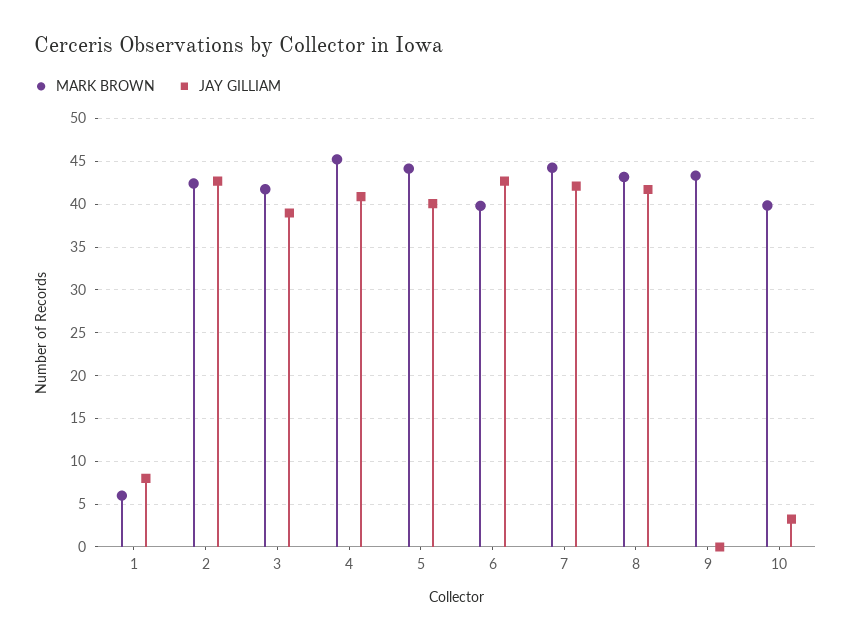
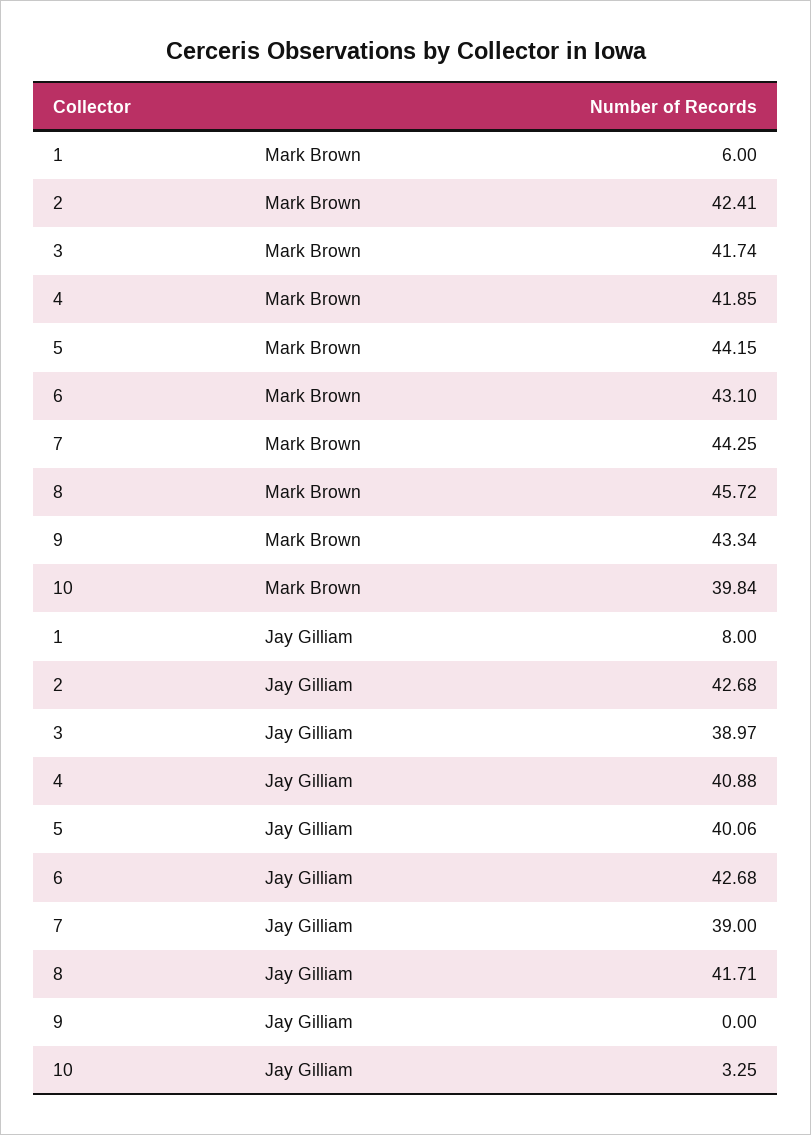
MARK BROWN, 4: 45 -> 41.85
MARK BROWN, 6: 40 -> 43.1
JAY GILLIAM, 7: 42 -> 39
MARK BROWN, 8: 43 -> 45.72

